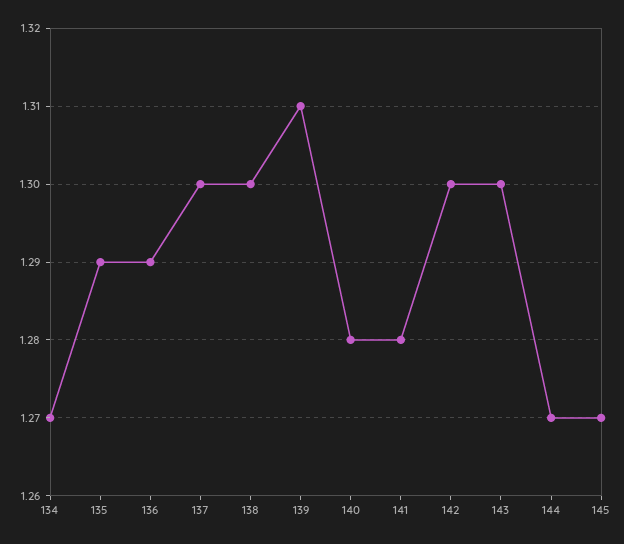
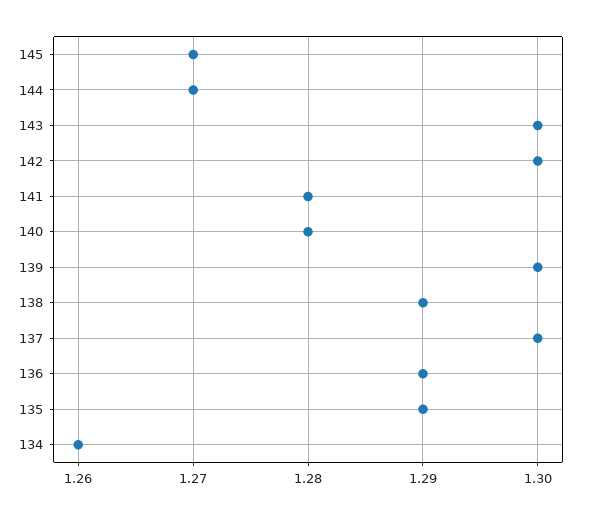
134: 1.27 -> 1.26
138: 1.3 -> 1.29
139: 1.31 -> 1.3

